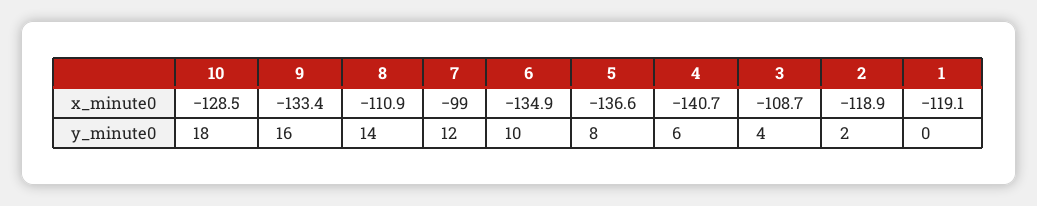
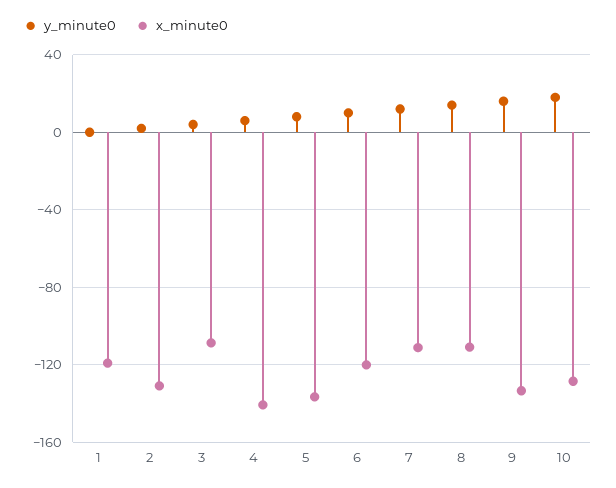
x_minute0, 7: -99 -> -110
x_minute0, 6: -134.9 -> -120
x_minute0, 2: -118.9 -> -130

